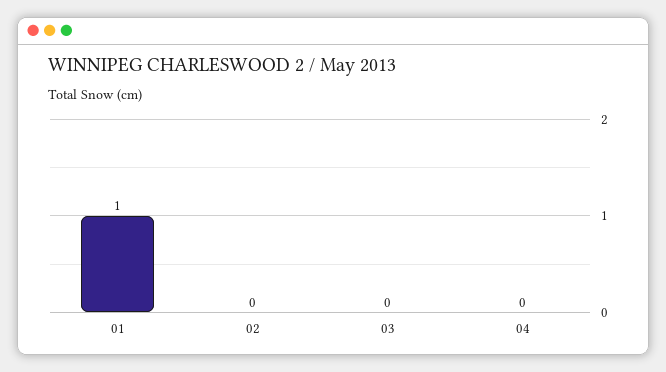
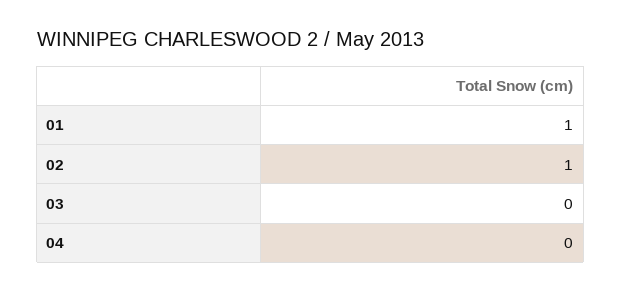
02: 0 -> 1

